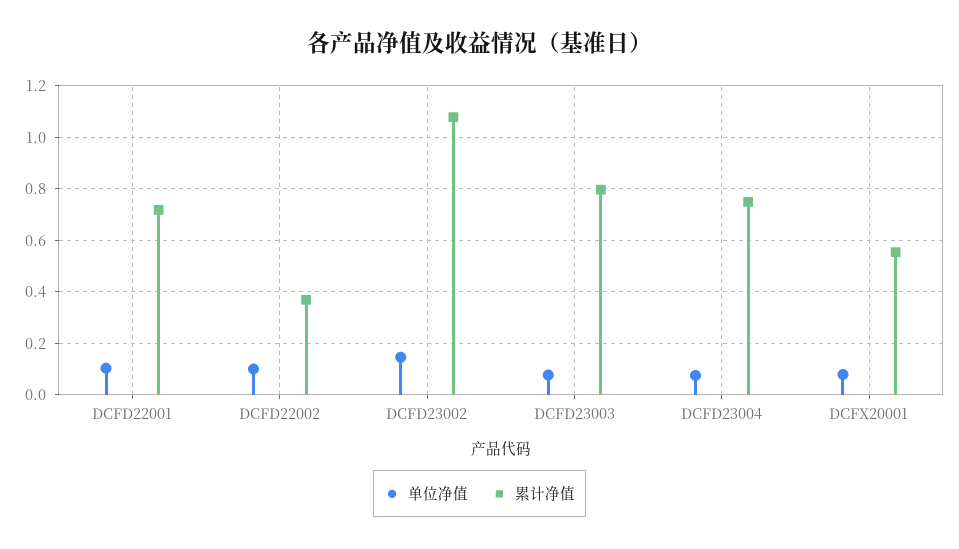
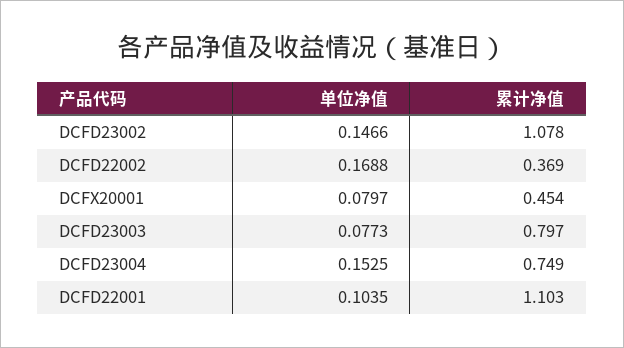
累计净值, DCFD22001: 0.725 -> 1.103
单位净值, DCFD22002: 0.1 -> 0.1688
单位净值, DCFD23004: 0.075 -> 0.1525
累计净值, DCFX20001: 0.55 -> 0.454

